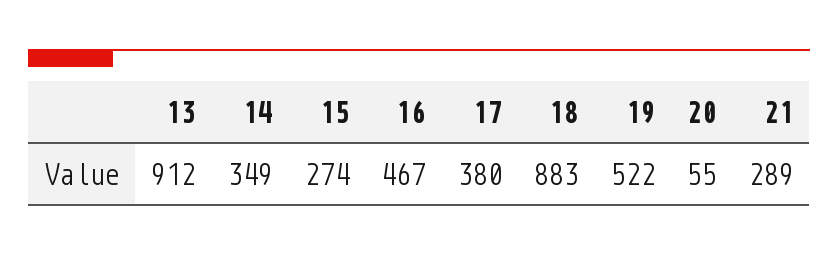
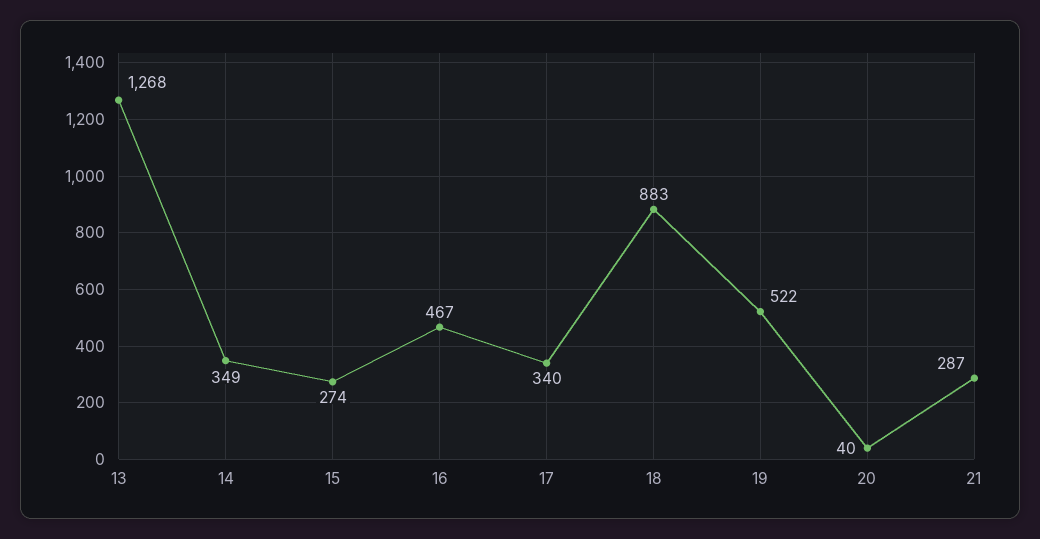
13: 912 -> 1268
17: 380 -> 340
20: 55 -> 40
21: 289 -> 287

